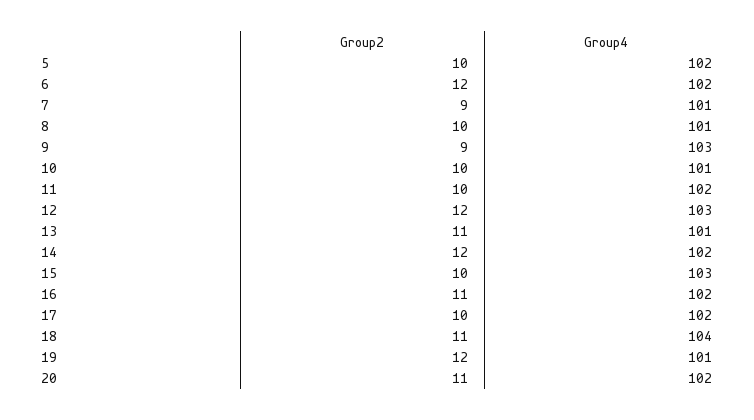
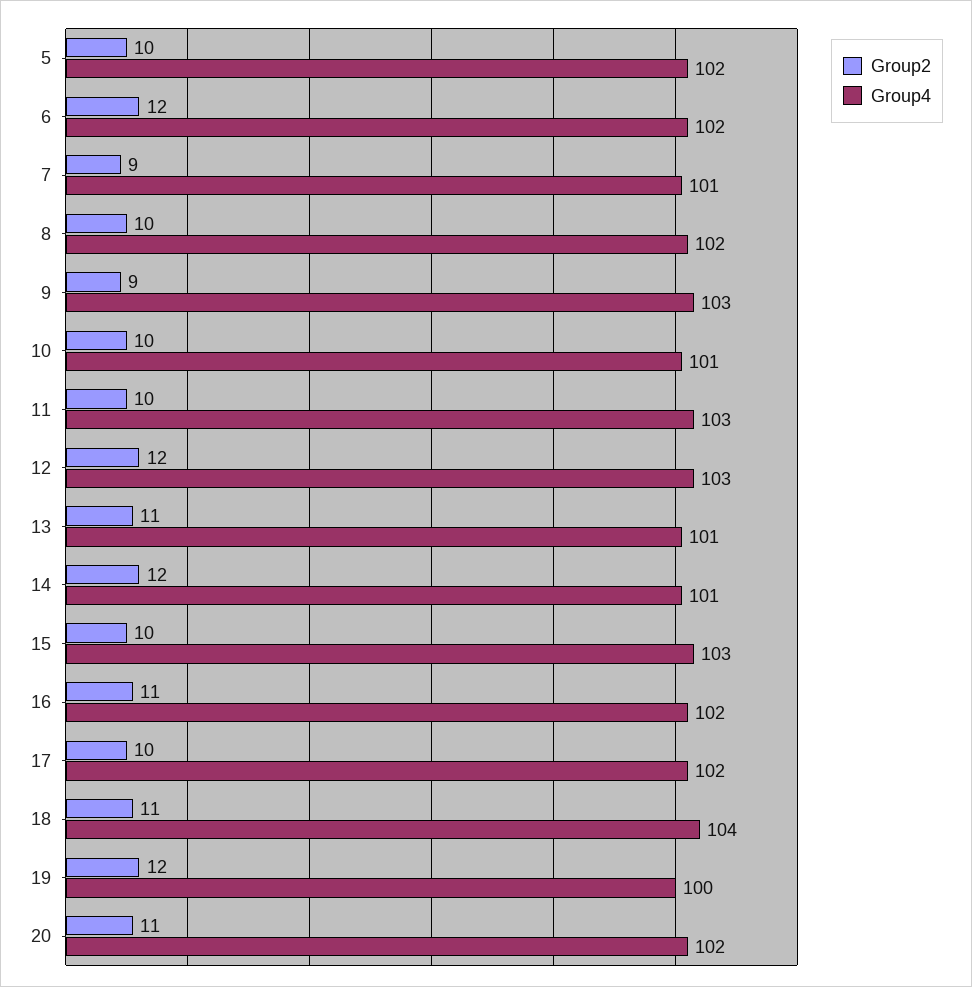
Group4, 8: 101 -> 102
Group4, 11: 102 -> 103
Group4, 14: 102 -> 101
Group4, 19: 101 -> 100

